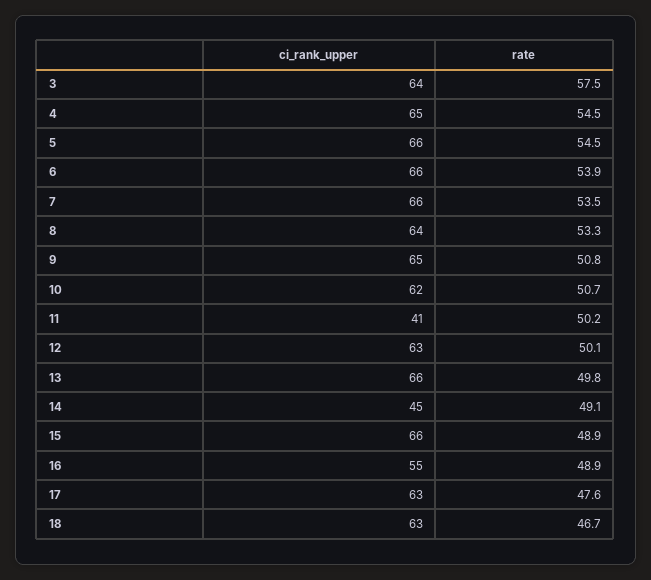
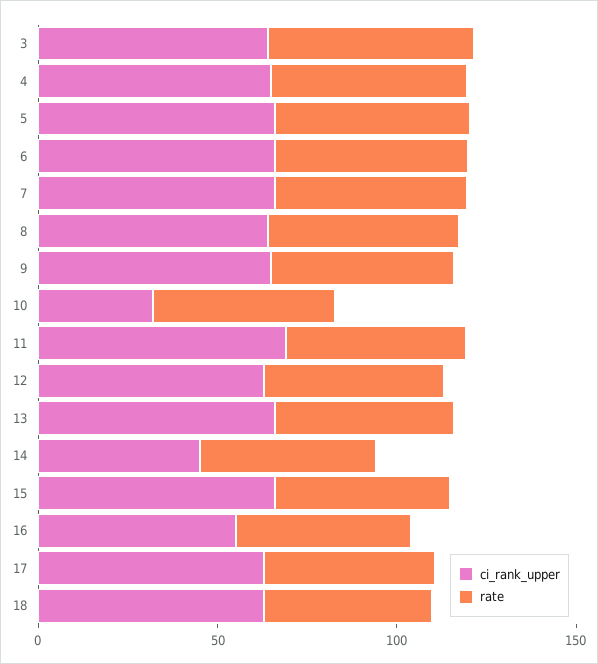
ci_rank_upper, 10: 62 -> 30
ci_rank_upper, 11: 41 -> 70

